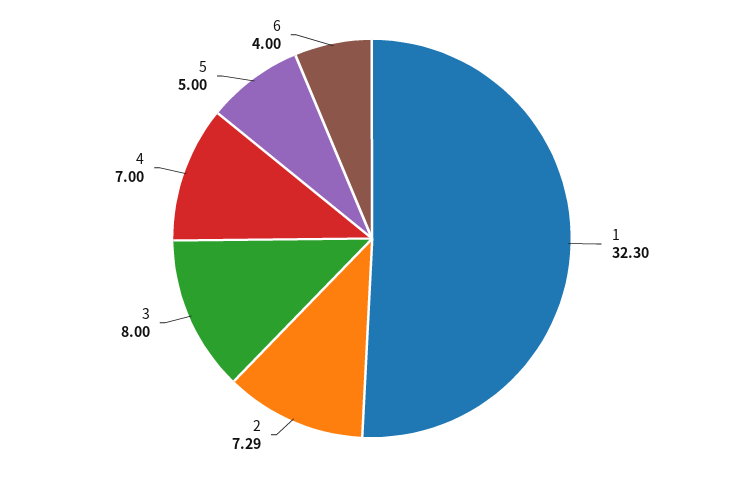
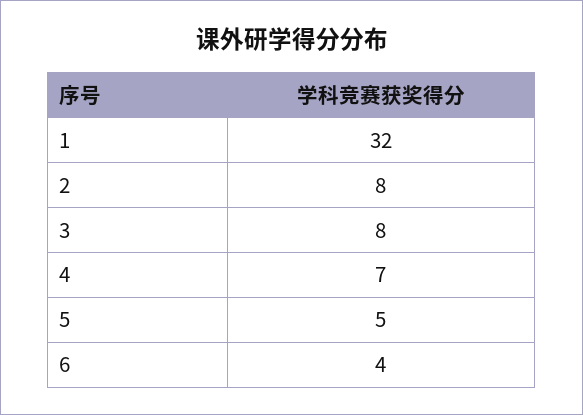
1: 32.3 -> 32
2: 7.29 -> 8

